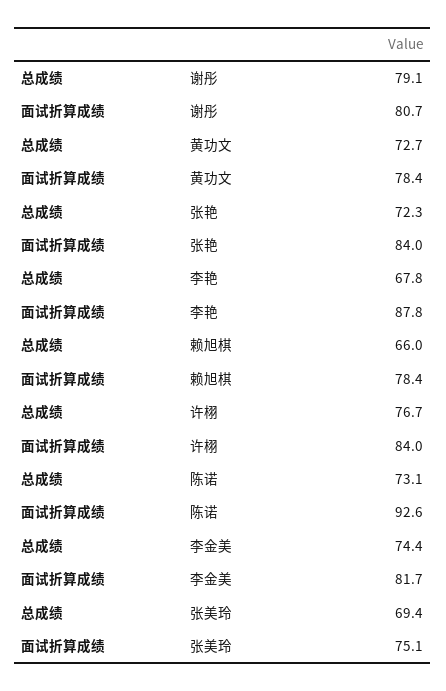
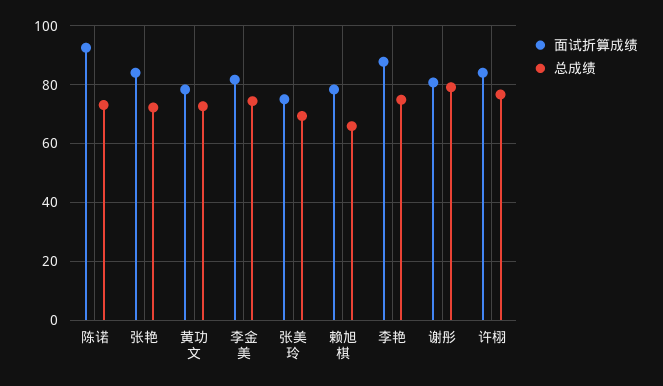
总成绩, 李艳: 67.8 -> 75

